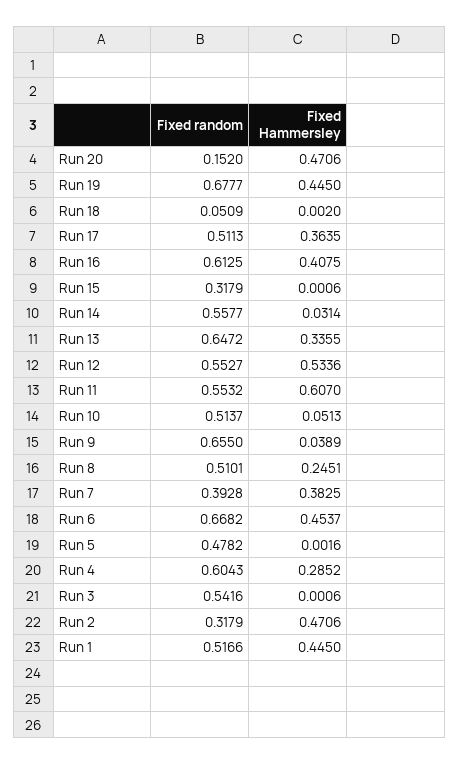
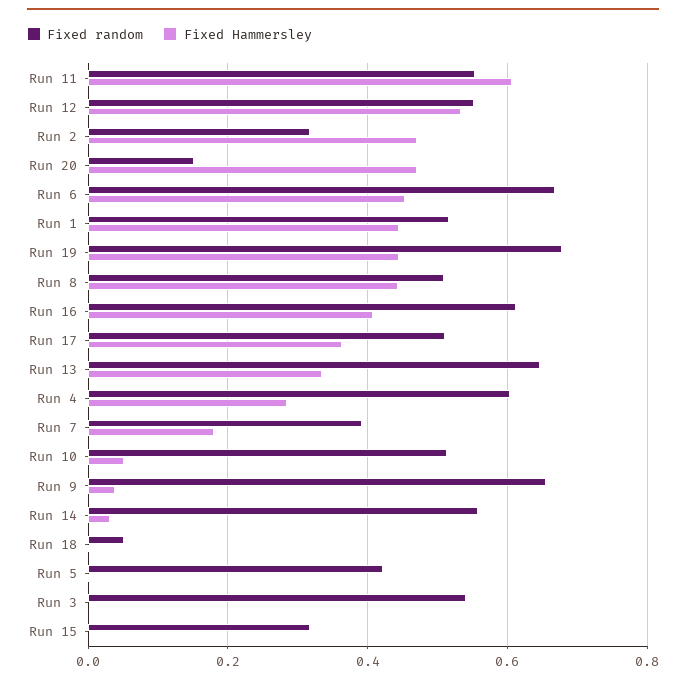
Fixed Hammersley, Run 8: 0.2451 -> 0.44
Fixed Hammersley, Run 7: 0.3825 -> 0.18
Fixed random, Run 5: 0.4782 -> 0.42

